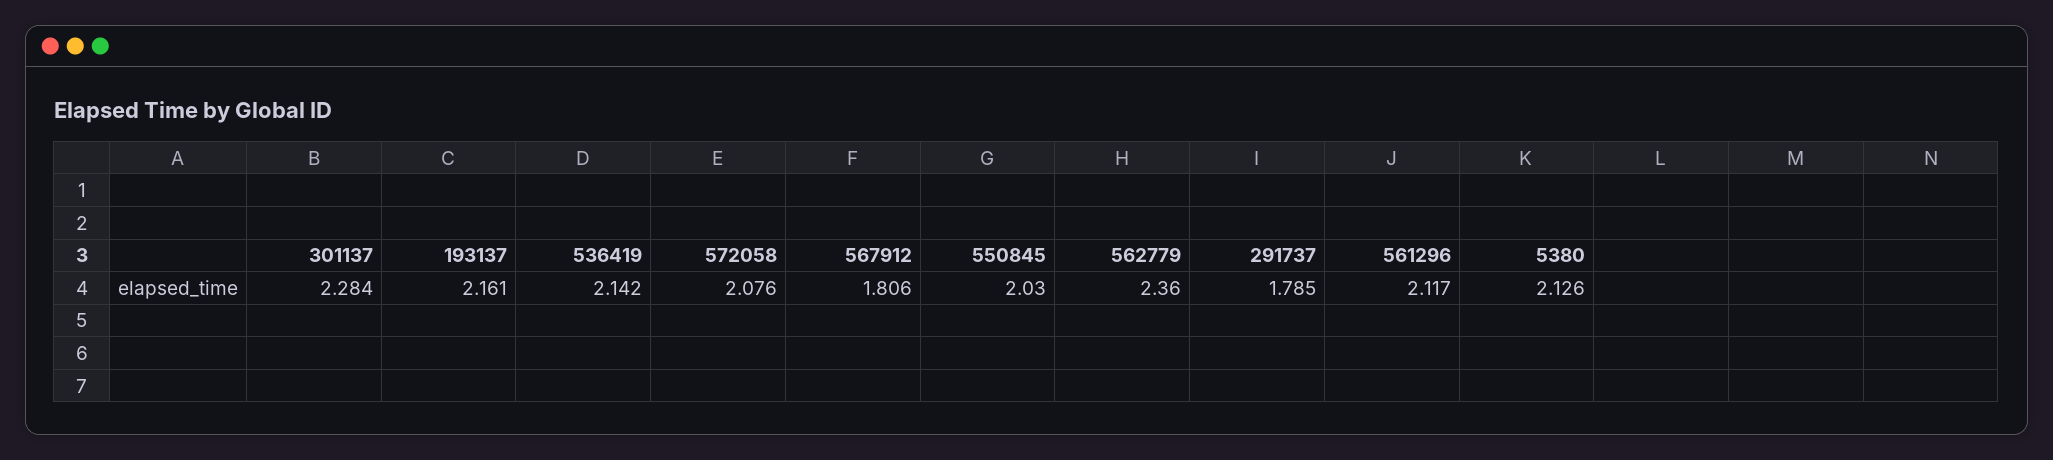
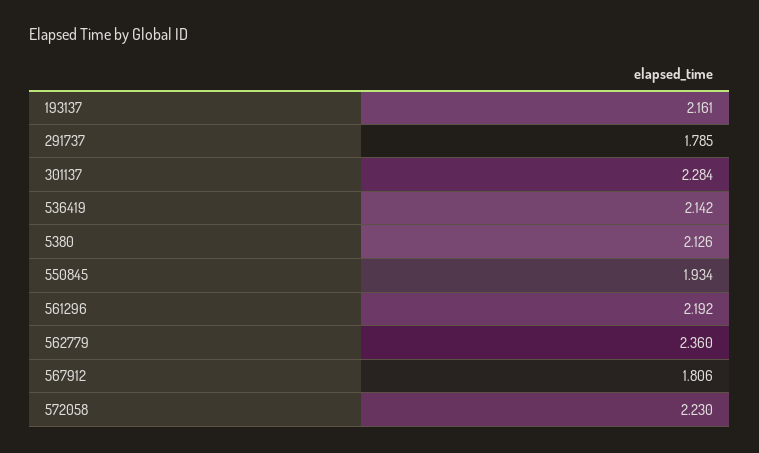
572058: 2.076 -> 2.23
550845: 2.03 -> 1.934
561296: 2.117 -> 2.192

